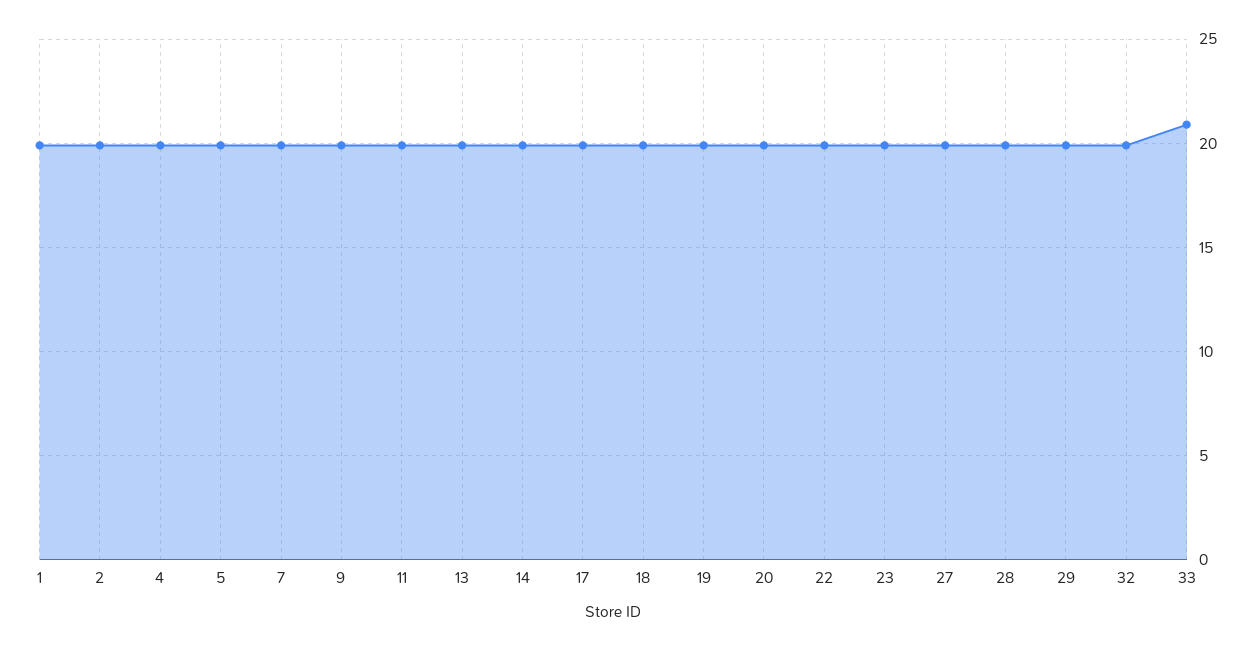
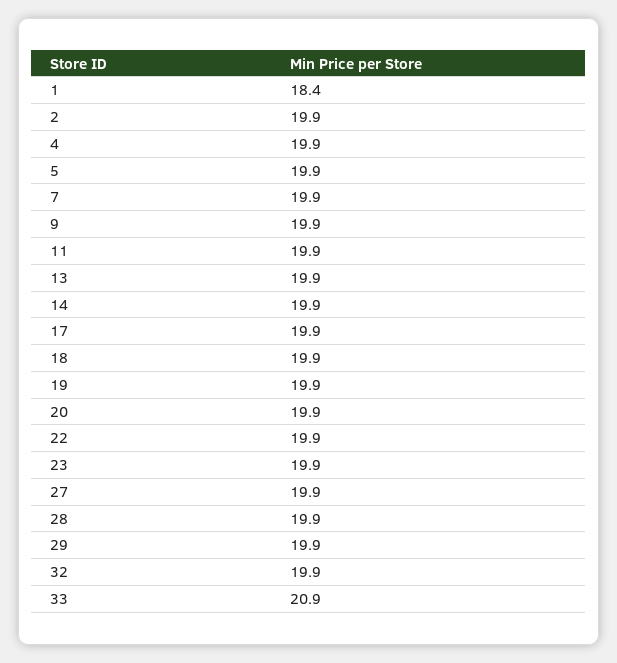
1: 20 -> 18.4

